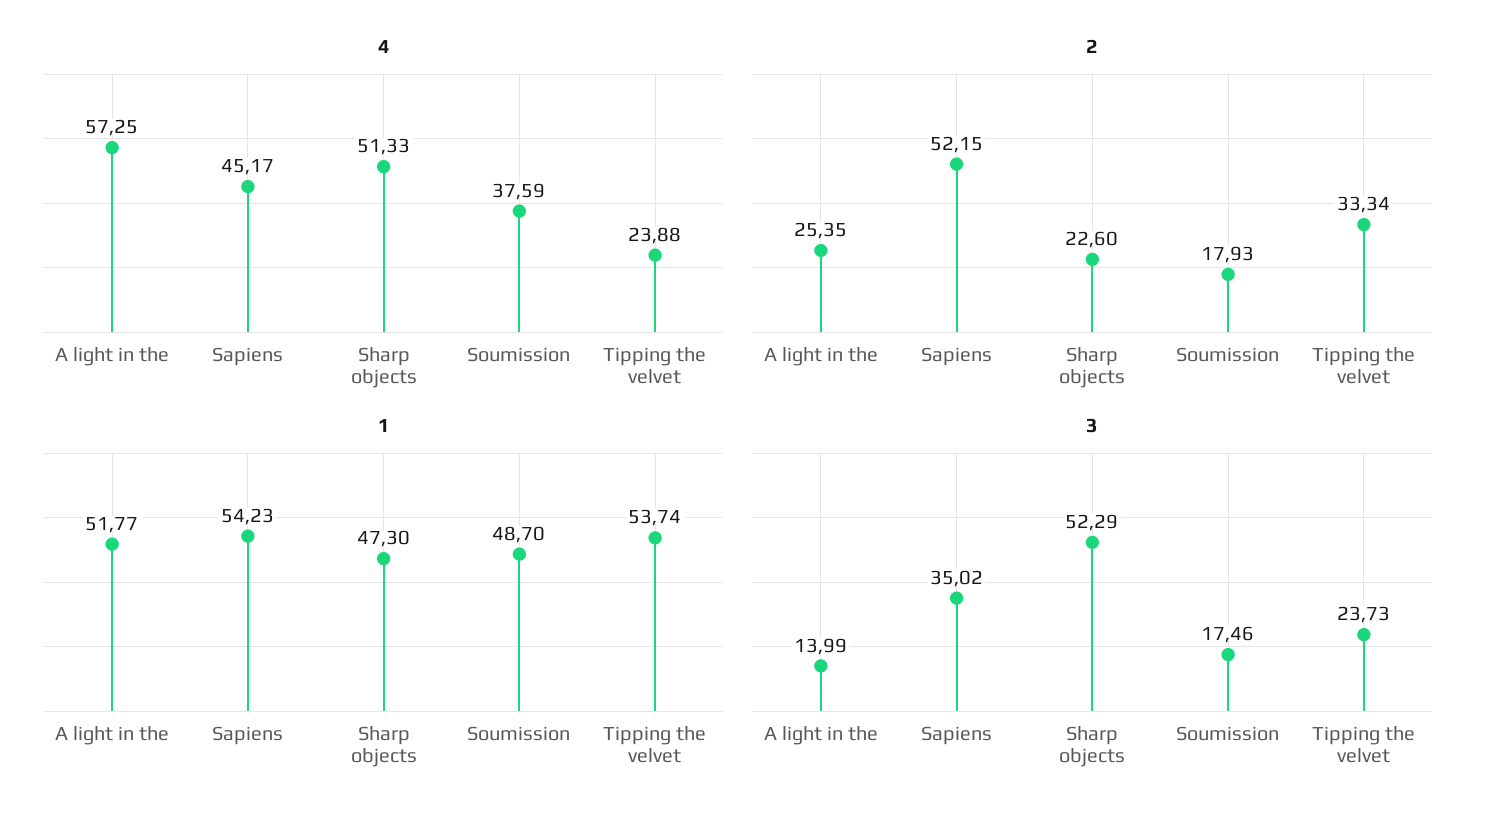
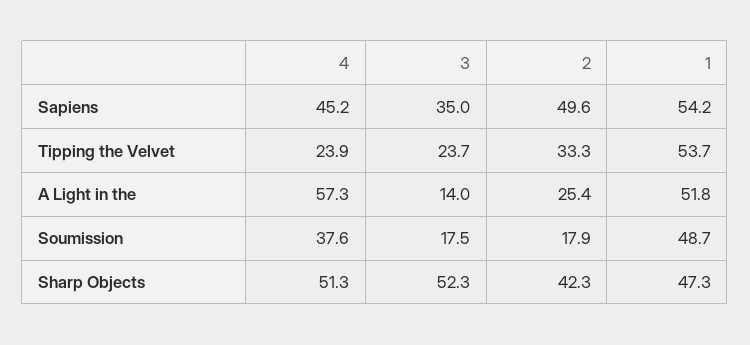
2, Sapiens: 52.15 -> 49.6
2, Sharp objects: 22.6 -> 42.3

